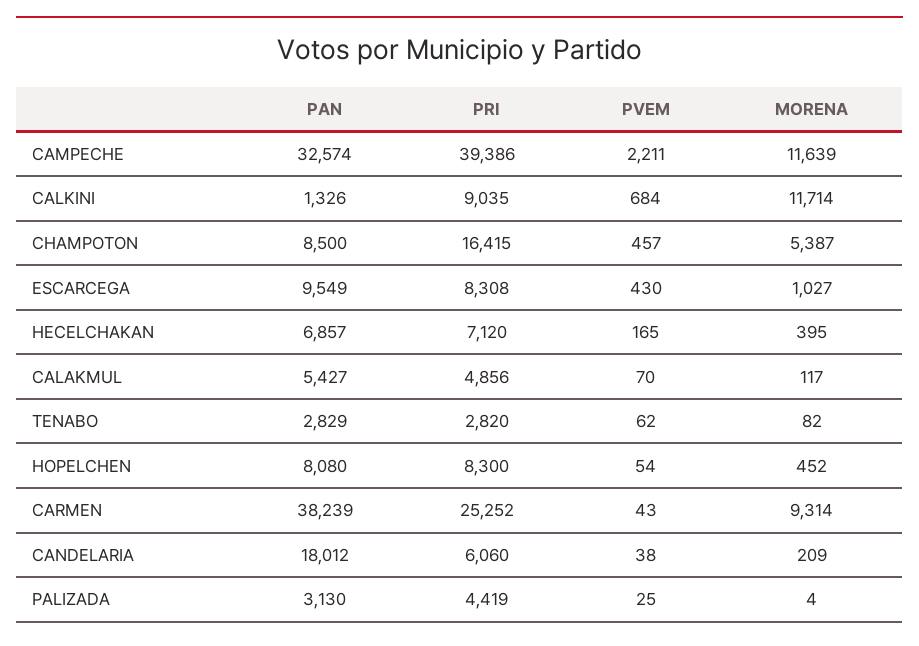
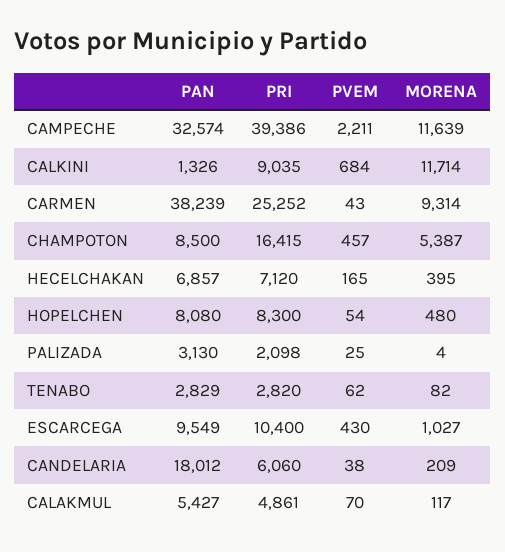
PRI, ESCARCEGA: 8308 -> 10400
PRI, CALAKMUL: 4856 -> 4861
MORENA, HOPELCHEN: 452 -> 480
PRI, PALIZADA: 4419 -> 2098

